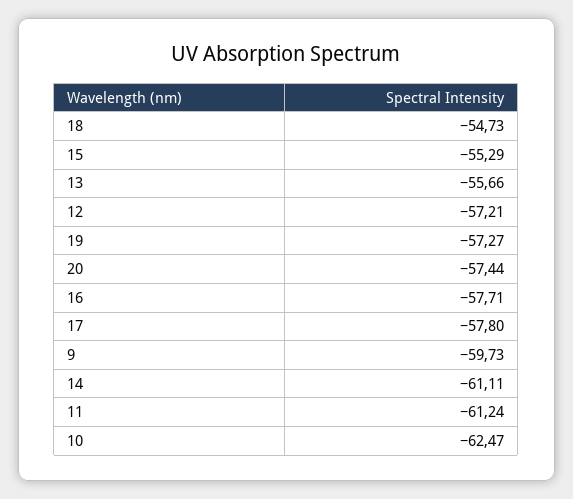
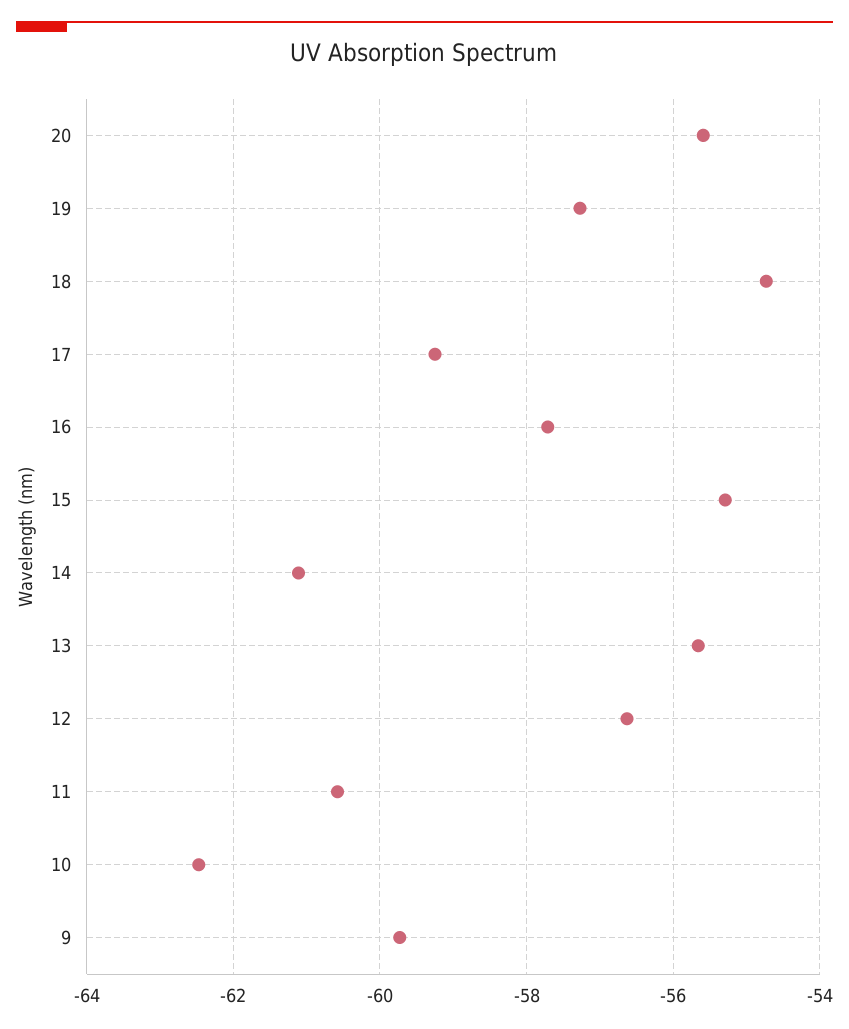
12: -57.21 -> -56.6
20: -57.44 -> -55.6
17: -57.8 -> -59.2
11: -61.24 -> -60.6

